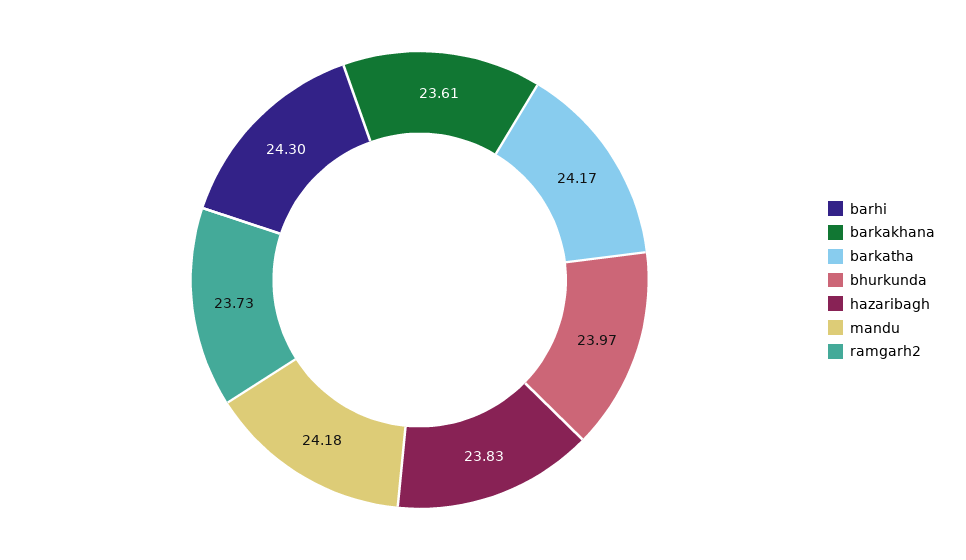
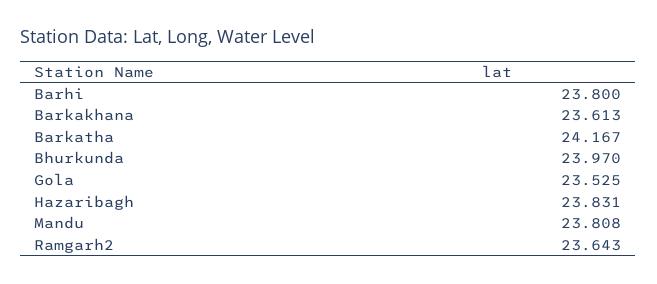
barhi: 24.3 -> 23.8
mandu: 24.18 -> 23.808
ramgarh2: 23.73 -> 23.643
Gola: none -> 23.525

